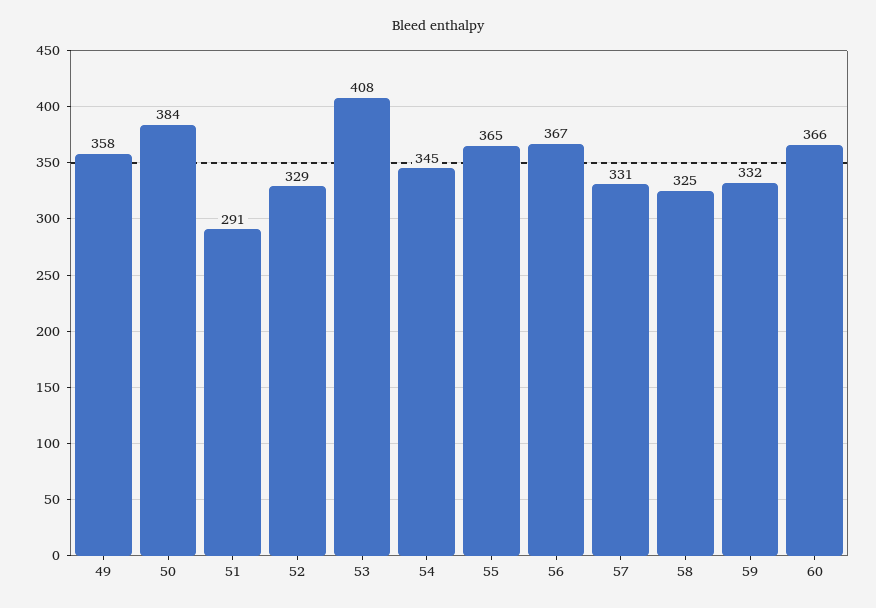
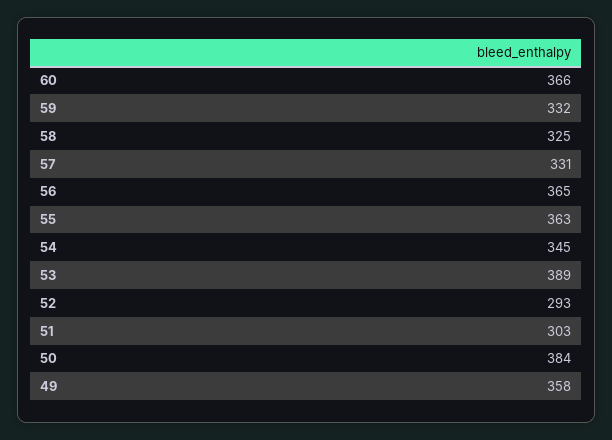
51: 291 -> 303
52: 329 -> 293
53: 408 -> 389
55: 365 -> 363
56: 367 -> 365

